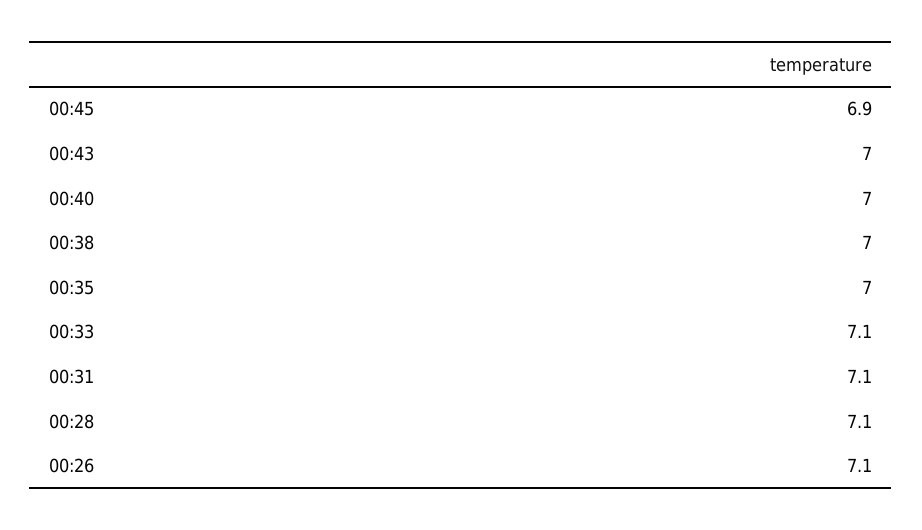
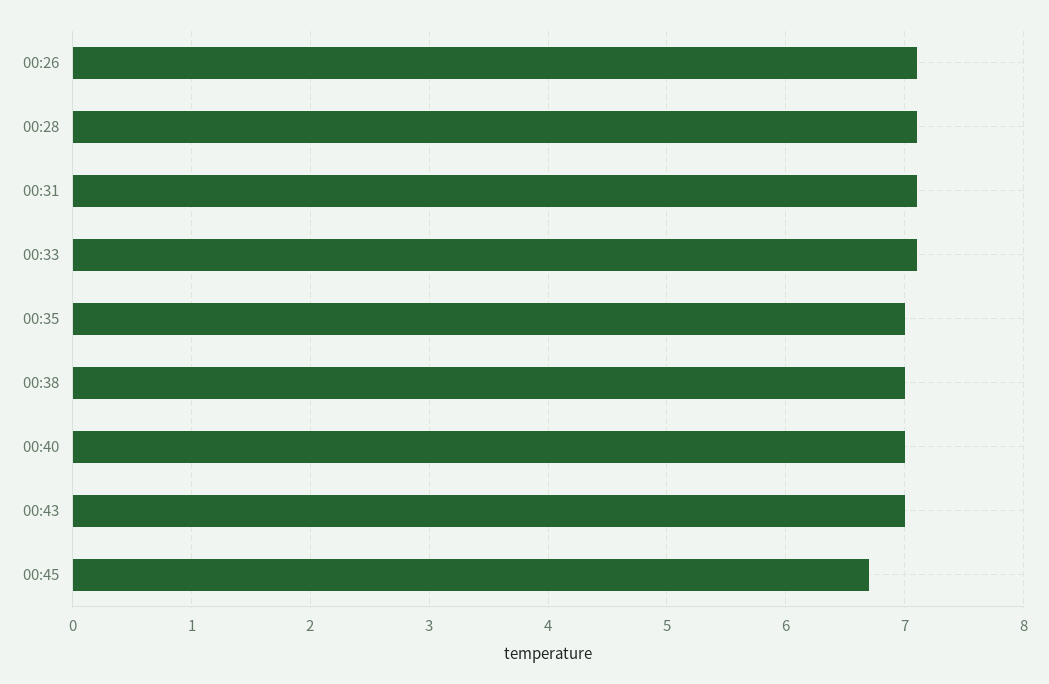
00:45: 6.9 -> 6.7

